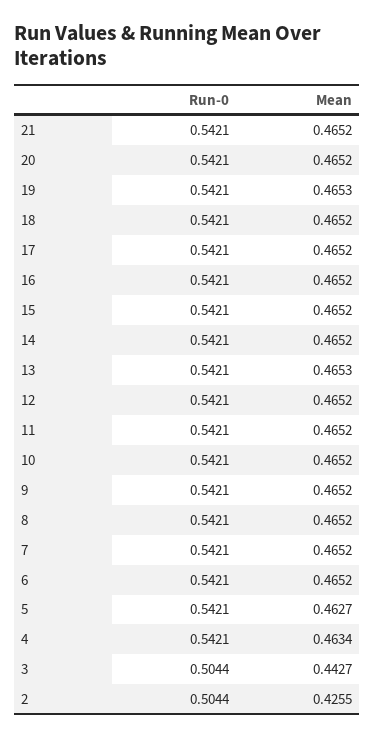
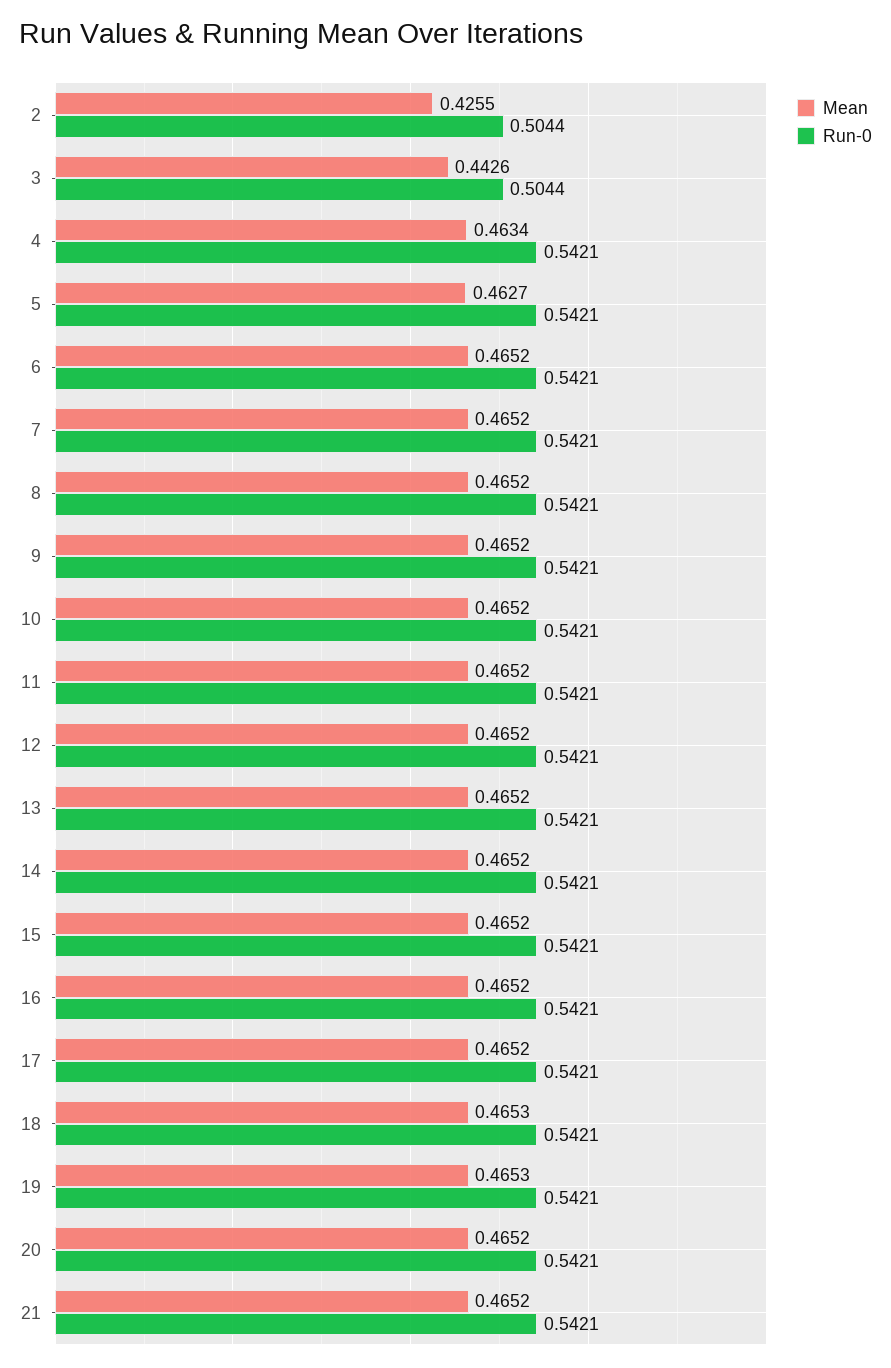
Mean, 18: 0.4652 -> 0.4653
Mean, 13: 0.4653 -> 0.4652
Mean, 3: 0.4427 -> 0.4426

